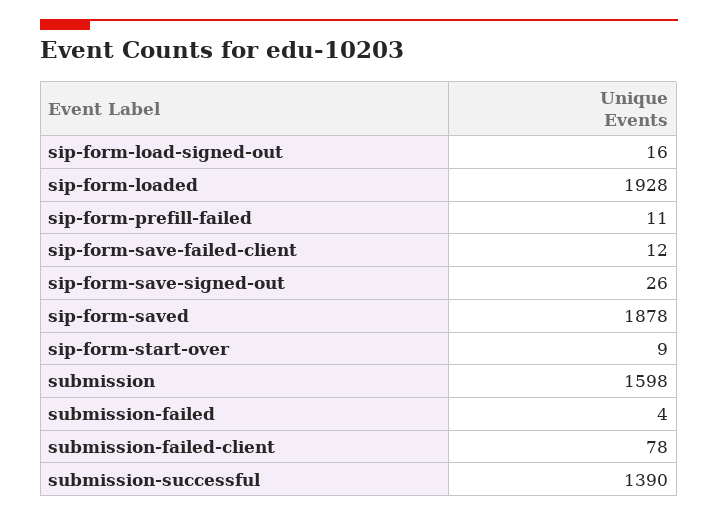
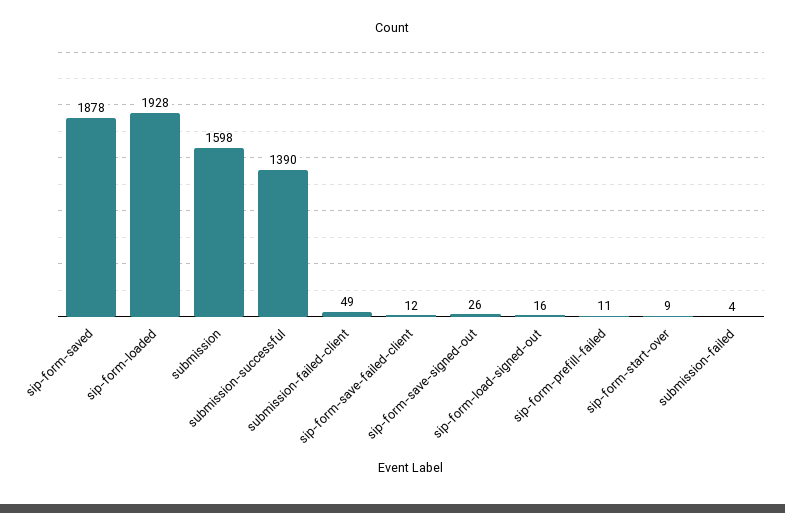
submission-failed-client: 78 -> 49

